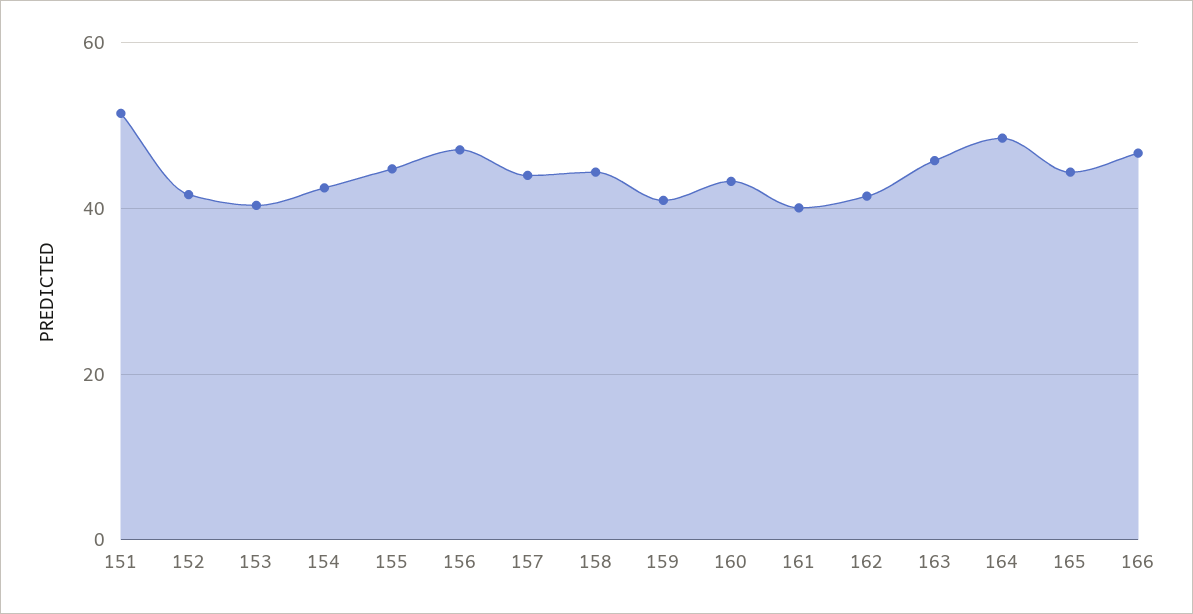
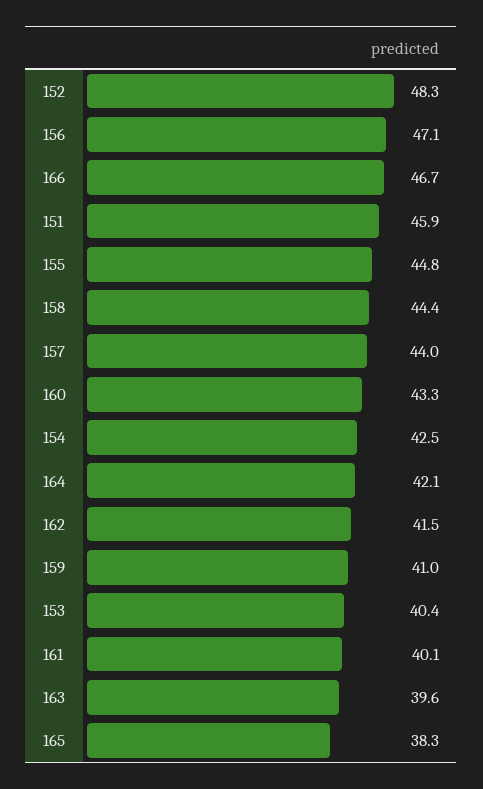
151: 52 -> 45.9
152: 42 -> 48.3
163: 46 -> 39.6
164: 48 -> 42.1
165: 44 -> 38.3

